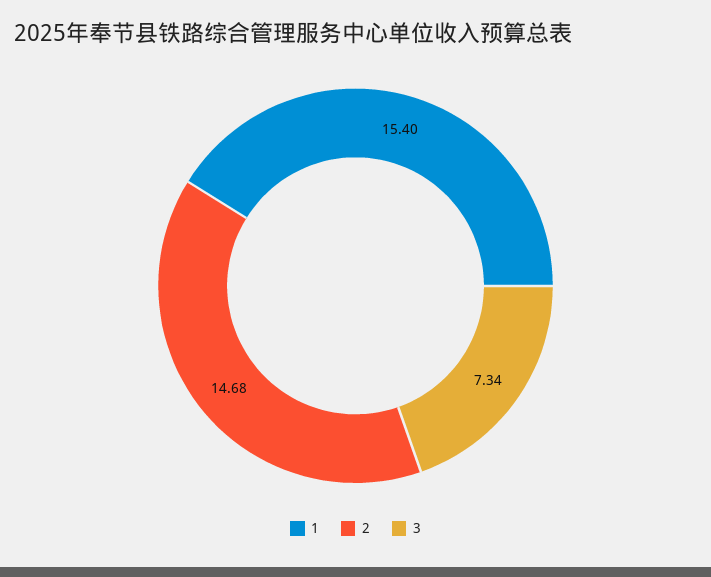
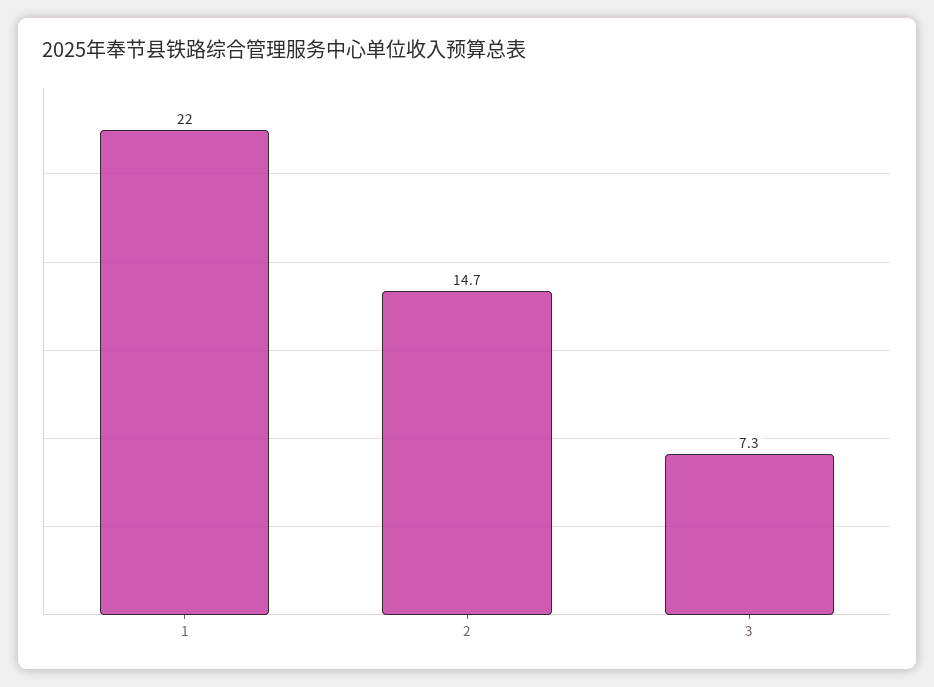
1: 15.4 -> 22

